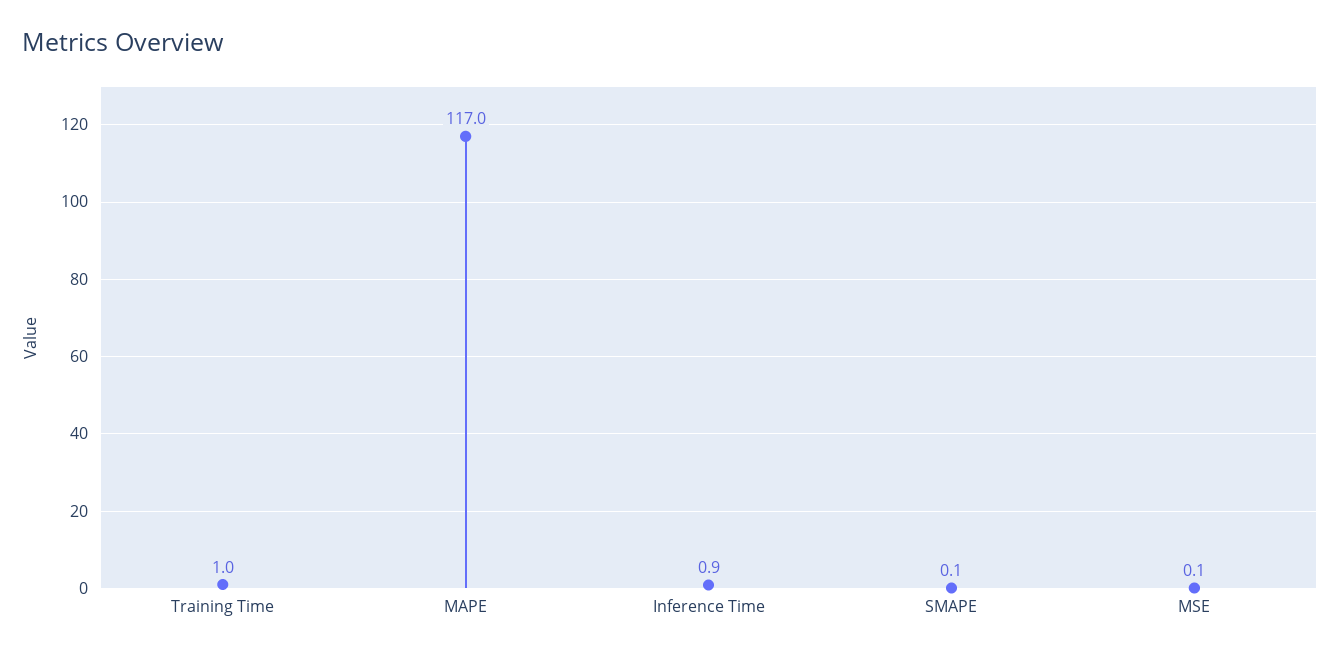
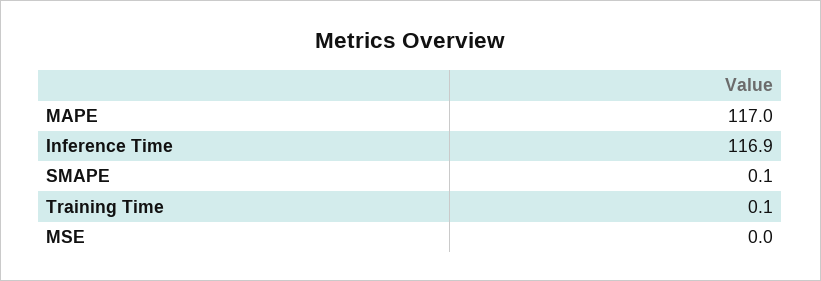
Training Time: 1 -> 0.1
Inference Time: 0.9 -> 116.9
MSE: 0.1 -> 0

